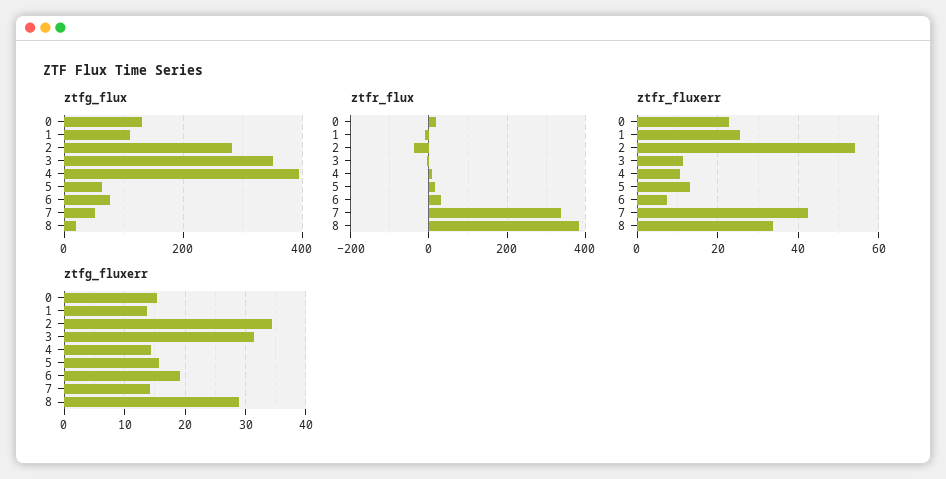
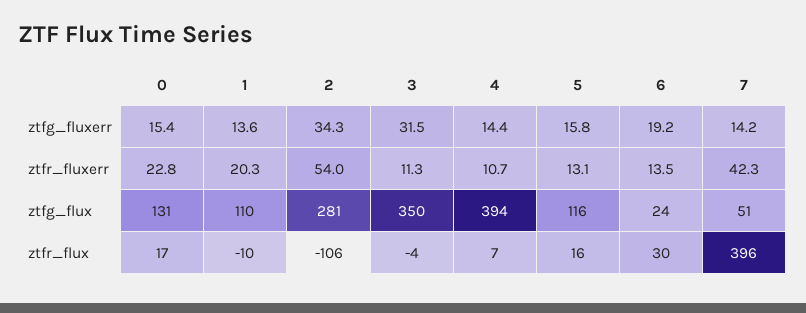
ztfg_flux, 5: 60 -> 116
ztfg_flux, 6: 80 -> 24
ztfg_flux, 8: 20 -> none
ztfr_flux, 2: -40 -> -106
ztfr_flux, 7: 340 -> 396
ztfr_flux, 8: 380 -> none
ztfr_fluxerr, 1: 26 -> 20.3
ztfr_fluxerr, 6: 8 -> 13.5
ztfr_fluxerr, 8: 34 -> none
ztfg_fluxerr, 8: 29 -> none

